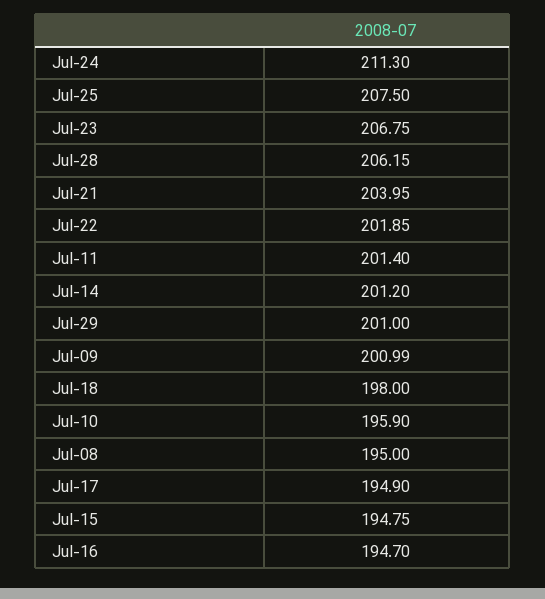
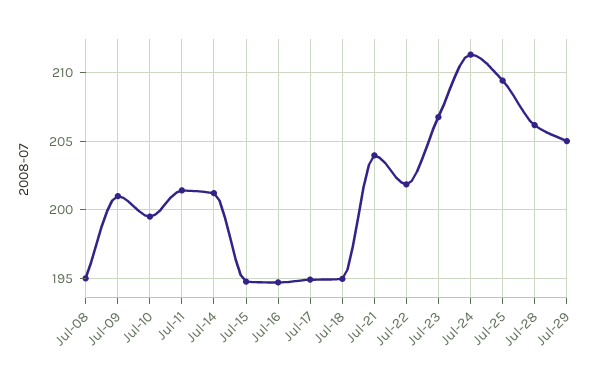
Jul-25: 207.5 -> 209.5
Jul-29: 201 -> 205
Jul-18: 198 -> 195
Jul-10: 195.9 -> 199.5

